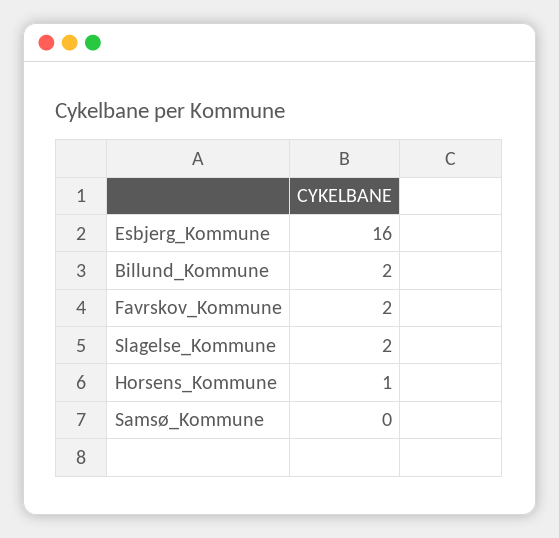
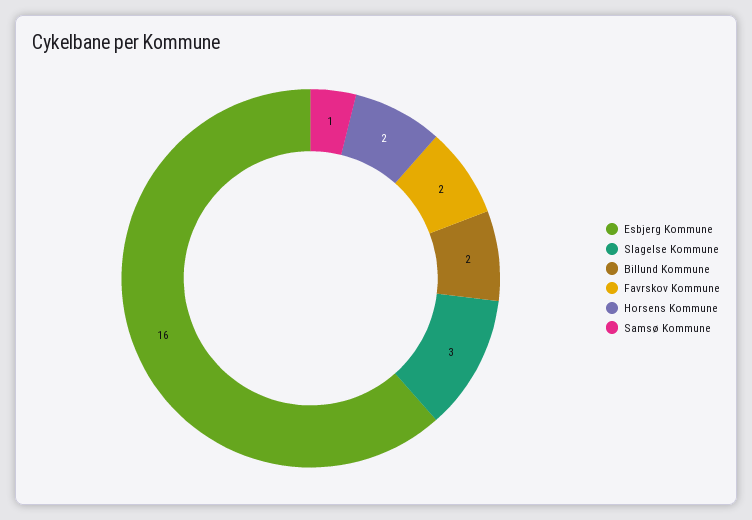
Slagelse_Kommune: 2 -> 3
Horsens_Kommune: 1 -> 2
Samsø_Kommune: 0 -> 1

